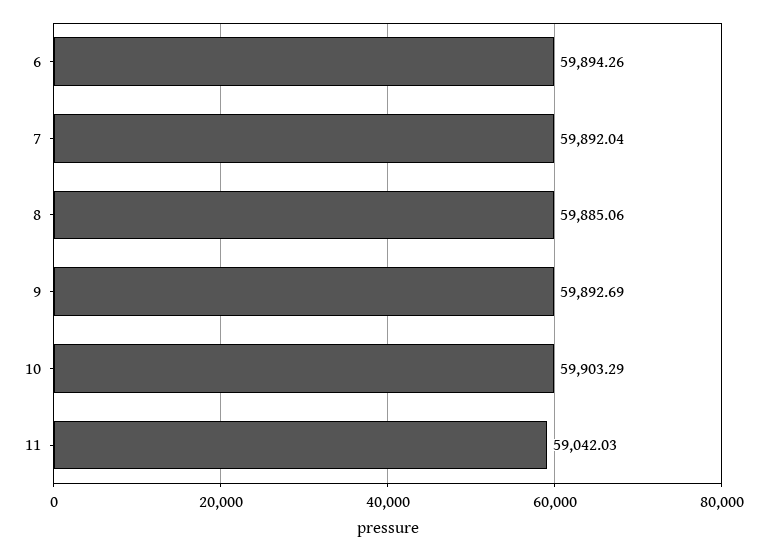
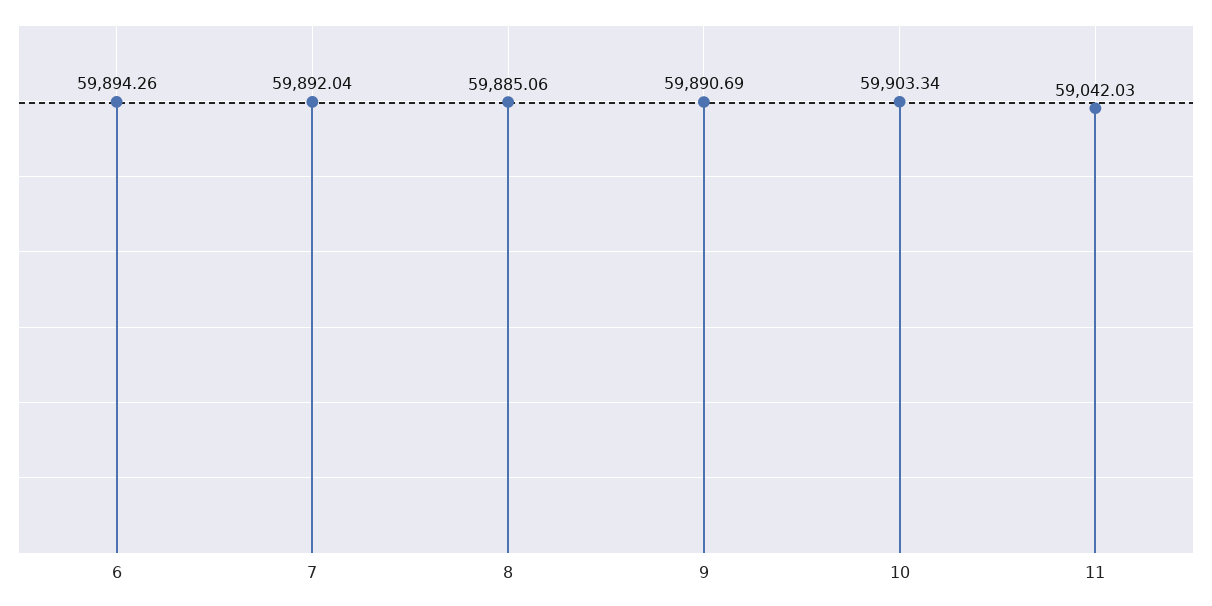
9: 59892.69 -> 59890.69
10: 59903.29 -> 59903.34

